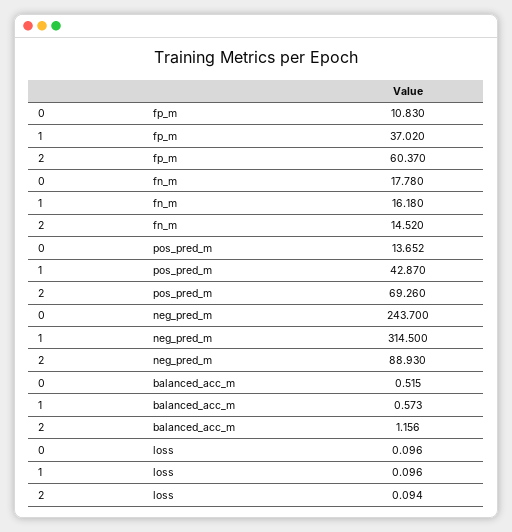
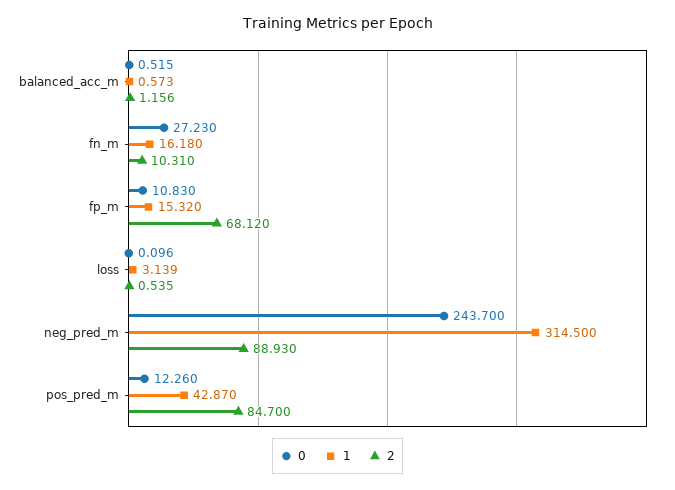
1, fp_m: 37.02 -> 15.32
2, fp_m: 60.37 -> 68.12
0, fn_m: 17.78 -> 27.23
2, fn_m: 14.52 -> 10.31
0, pos_pred_m: 13.652 -> 12.26
2, pos_pred_m: 69.26 -> 84.7
1, loss: 0.096 -> 3.139
2, loss: 0.094 -> 0.535

